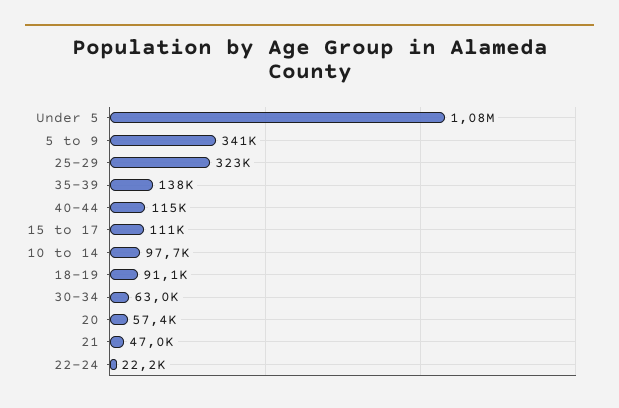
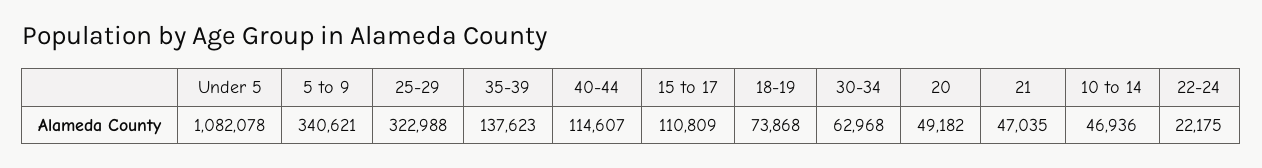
10 to 14: 97700 -> 46936
18-19: 91100 -> 73868
20: 57400 -> 49182

